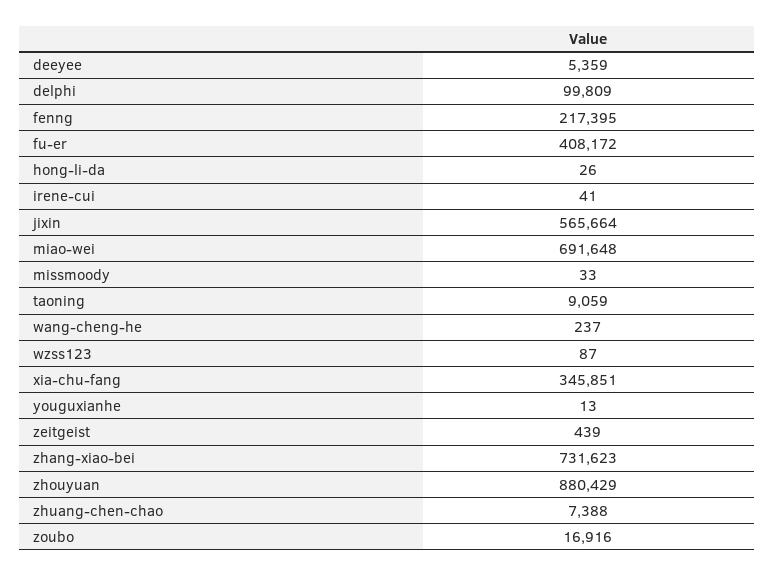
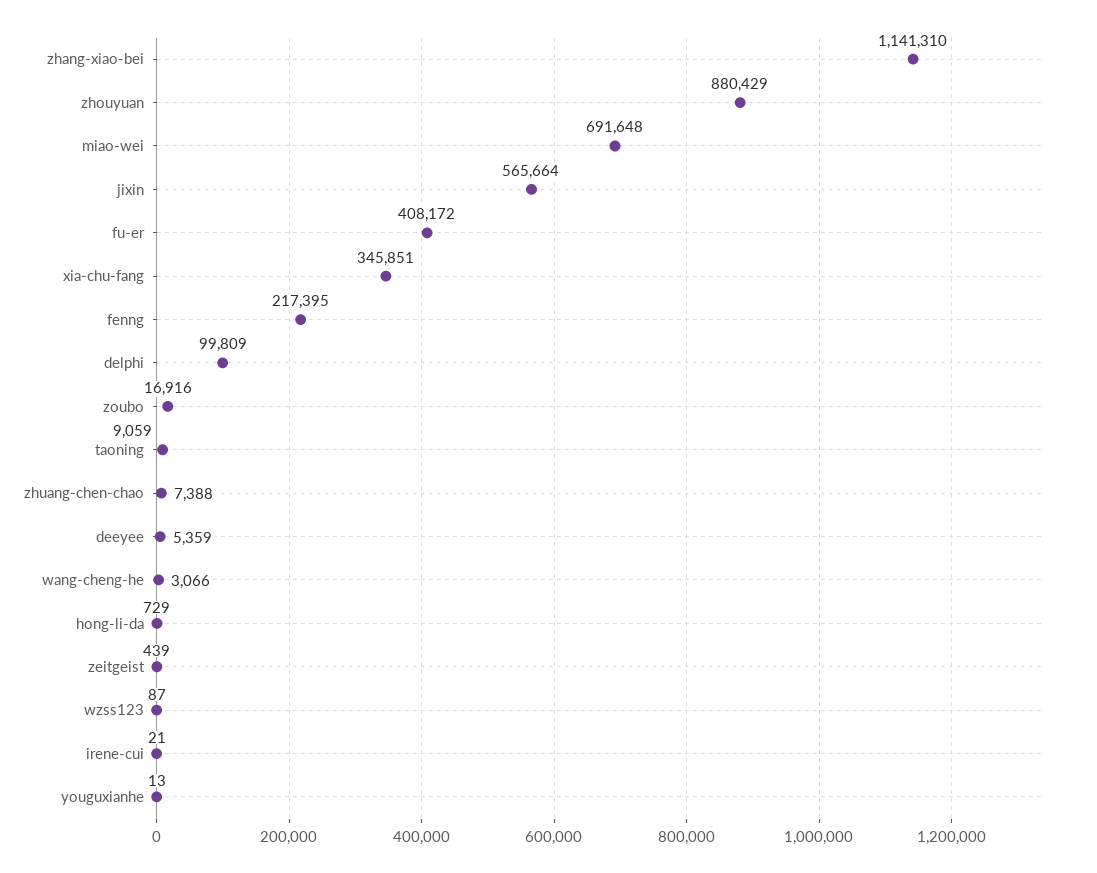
hong-li-da: 26 -> 729
irene-cui: 41 -> 21
missmoody: 33 -> none
wang-cheng-he: 237 -> 3066
zhang-xiao-bei: 731623 -> 1141310

